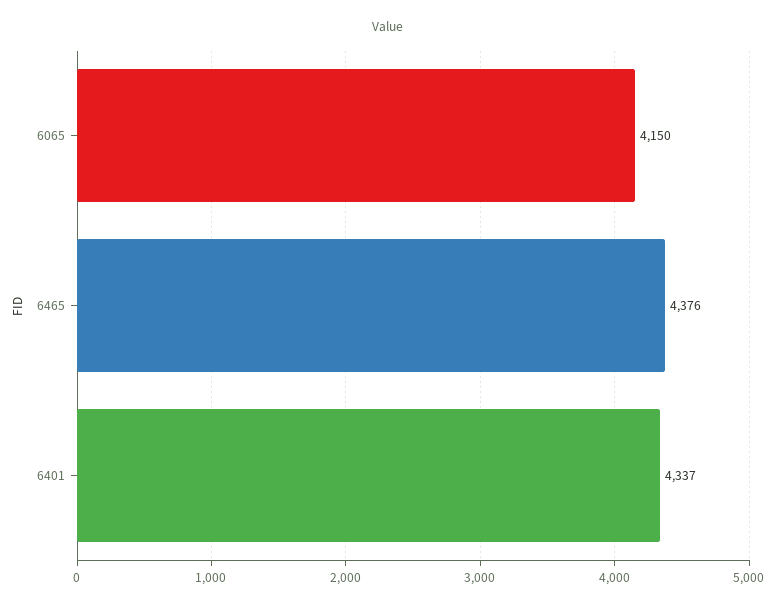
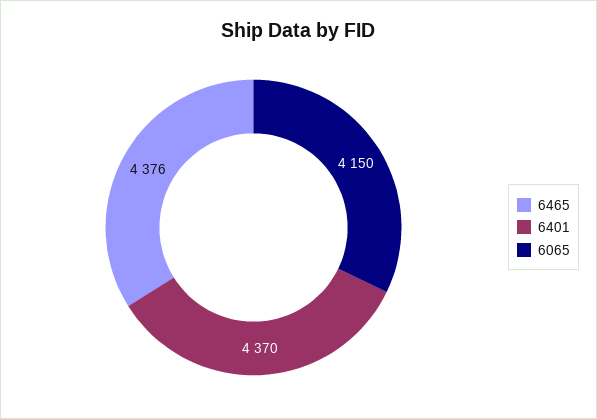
6401: 4337 -> 4370

